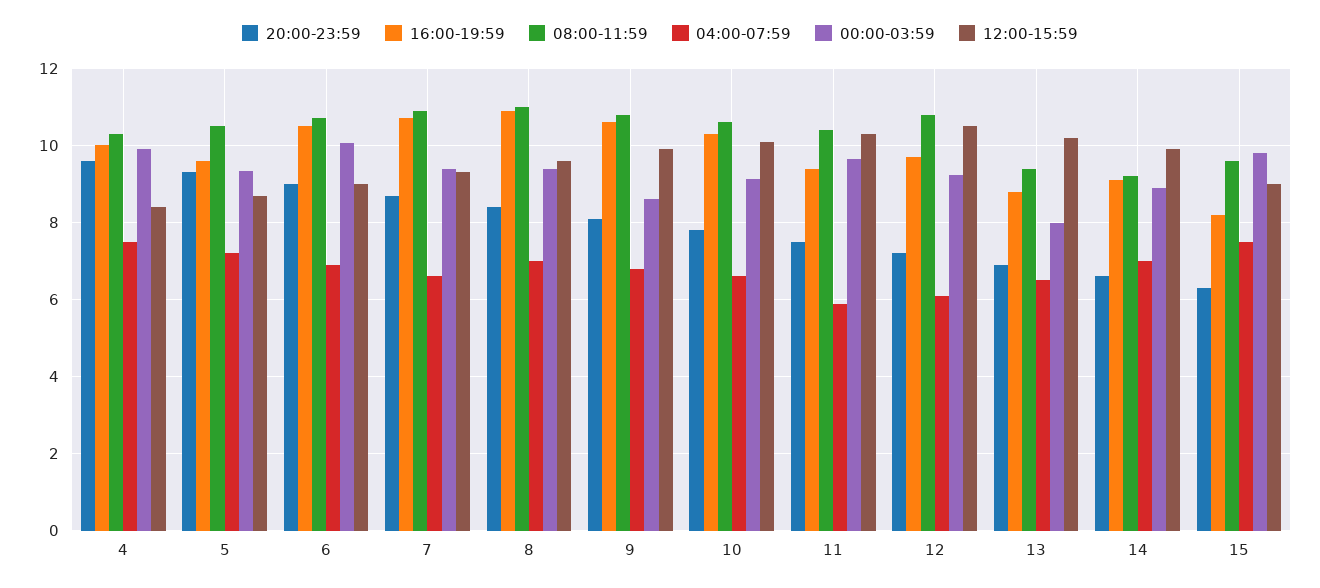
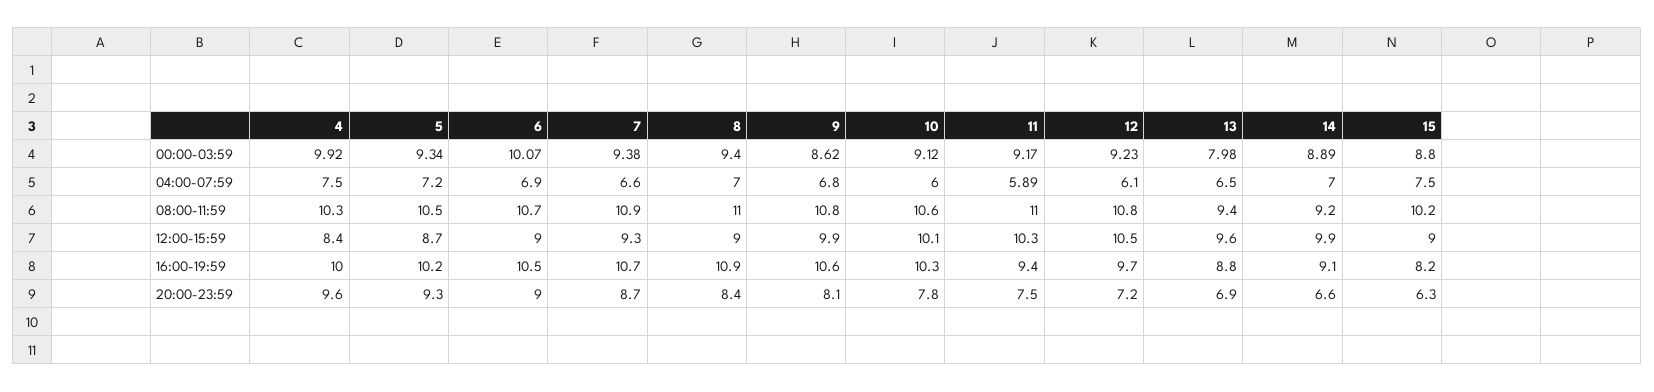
16:00-19:59, 5: 9.6 -> 10.2
12:00-15:59, 8: 9.6 -> 9
04:00-07:59, 10: 6.6 -> 6
08:00-11:59, 11: 10.4 -> 11
00:00-03:59, 11: 9.6 -> 9.17
12:00-15:59, 13: 10.2 -> 9.6
08:00-11:59, 15: 9.6 -> 10.2
00:00-03:59, 15: 9.8 -> 8.8

